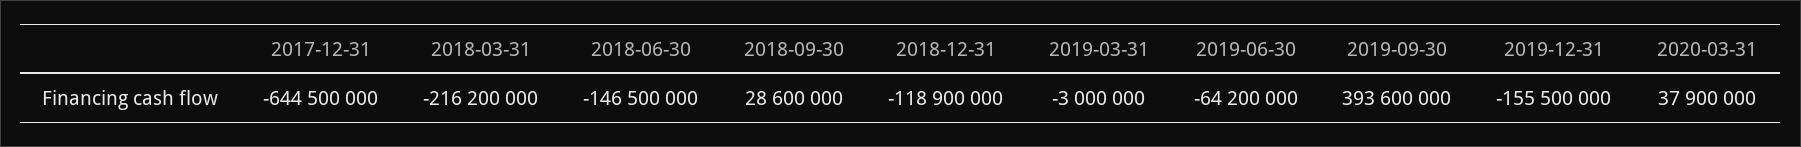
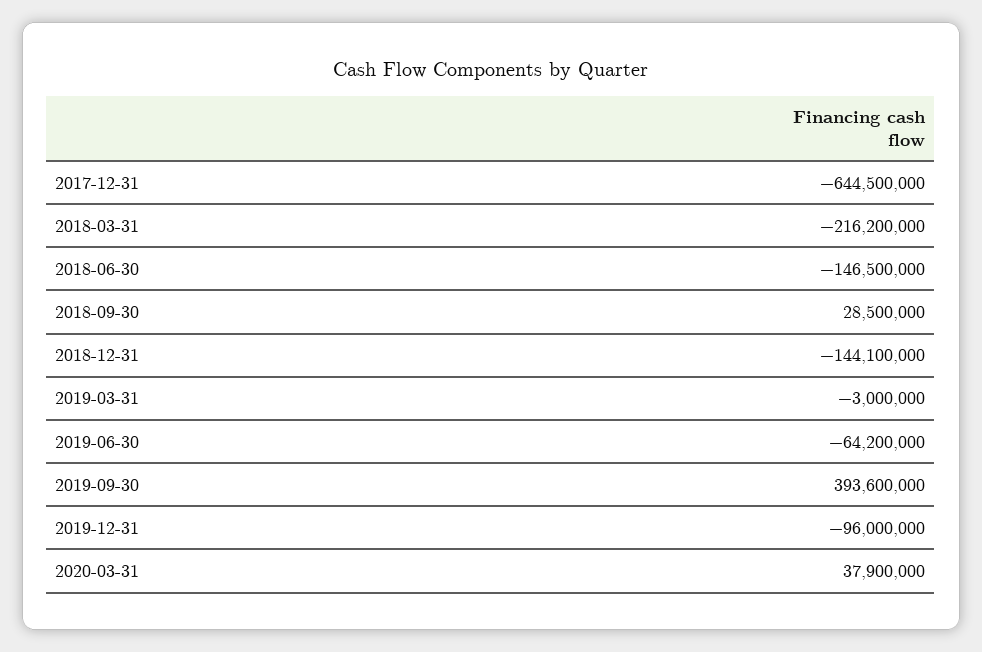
2018-09-30: 28600000 -> 28500000
2018-12-31: -118900000 -> -144100000
2019-12-31: -155500000 -> -96000000

